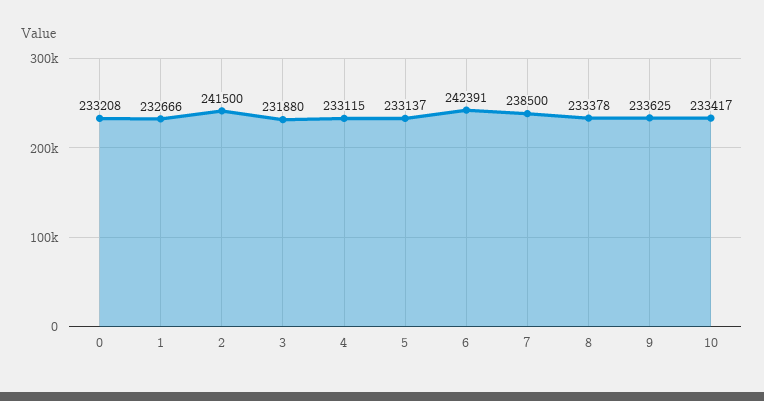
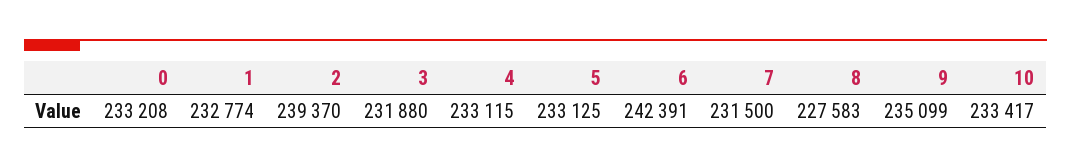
1: 232666 -> 232774
2: 241500 -> 239370
5: 233137 -> 233125
7: 238500 -> 231500
8: 233378 -> 227583
9: 233625 -> 235099

